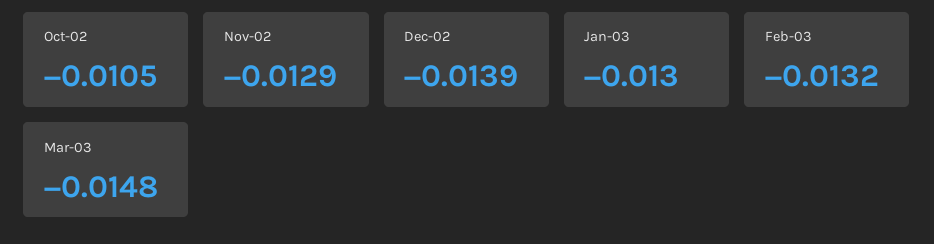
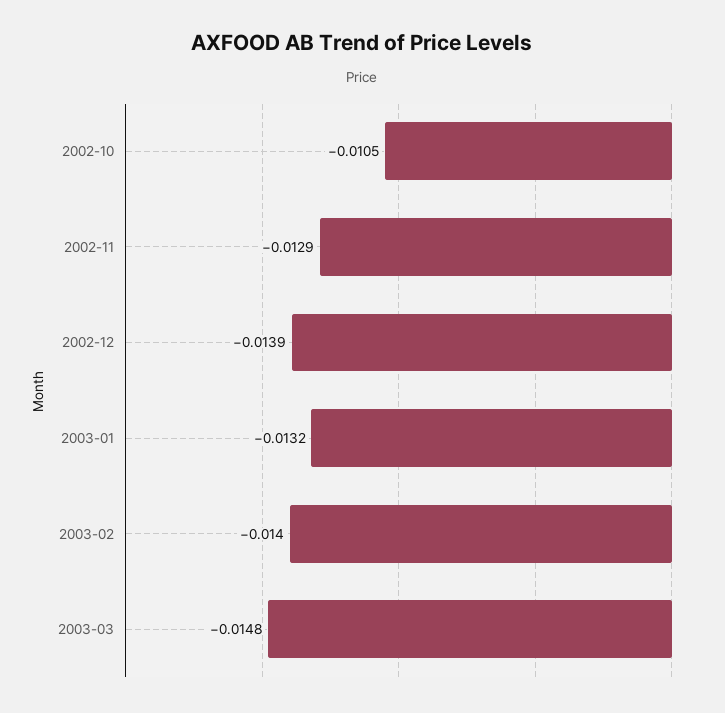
Jan-03: -0.013 -> -0.0132
Feb-03: -0.0132 -> -0.014

